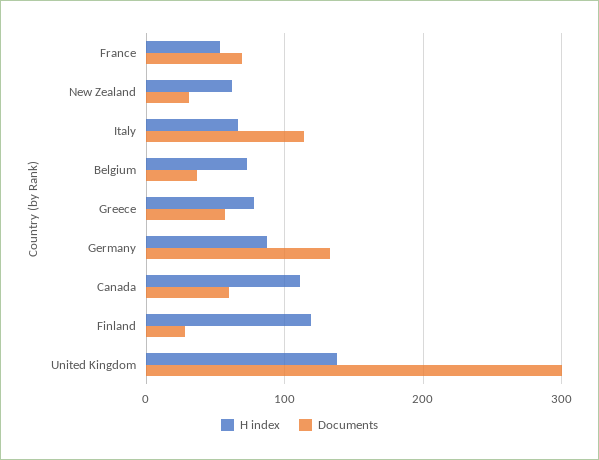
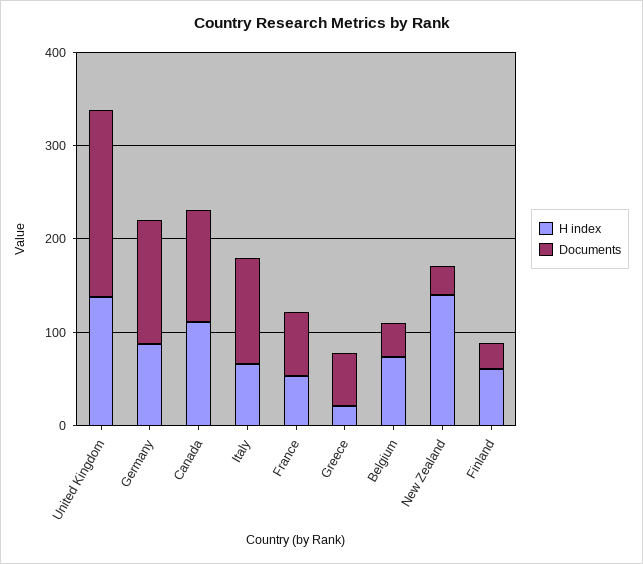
H index, New Zealand: 60 -> 140
H index, Greece: 80 -> 20
Documents, Canada: 60 -> 120
H index, Finland: 120 -> 60
Documents, United Kingdom: 300 -> 200

